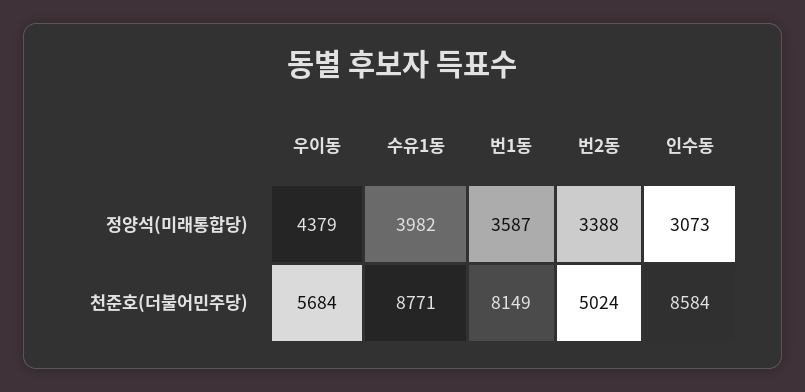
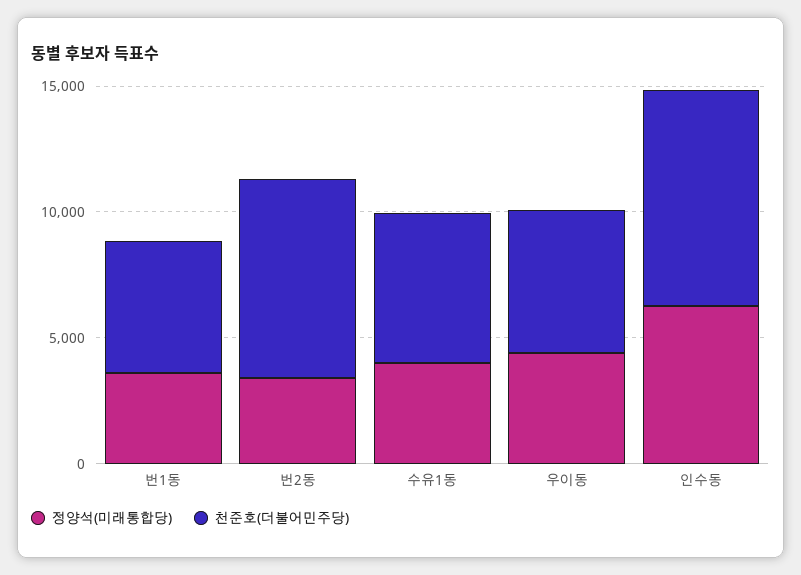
정양석(미래통합당), 인수동: 3073 -> 6000
천준호(더불어민주당), 수유1동: 8771 -> 6000
천준호(더불어민주당), 번1동: 8149 -> 5000
천준호(더불어민주당), 번2동: 5024 -> 8000

